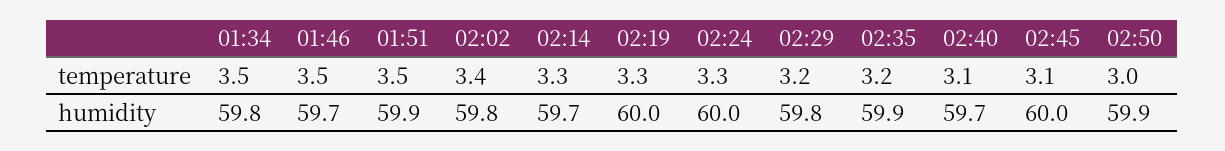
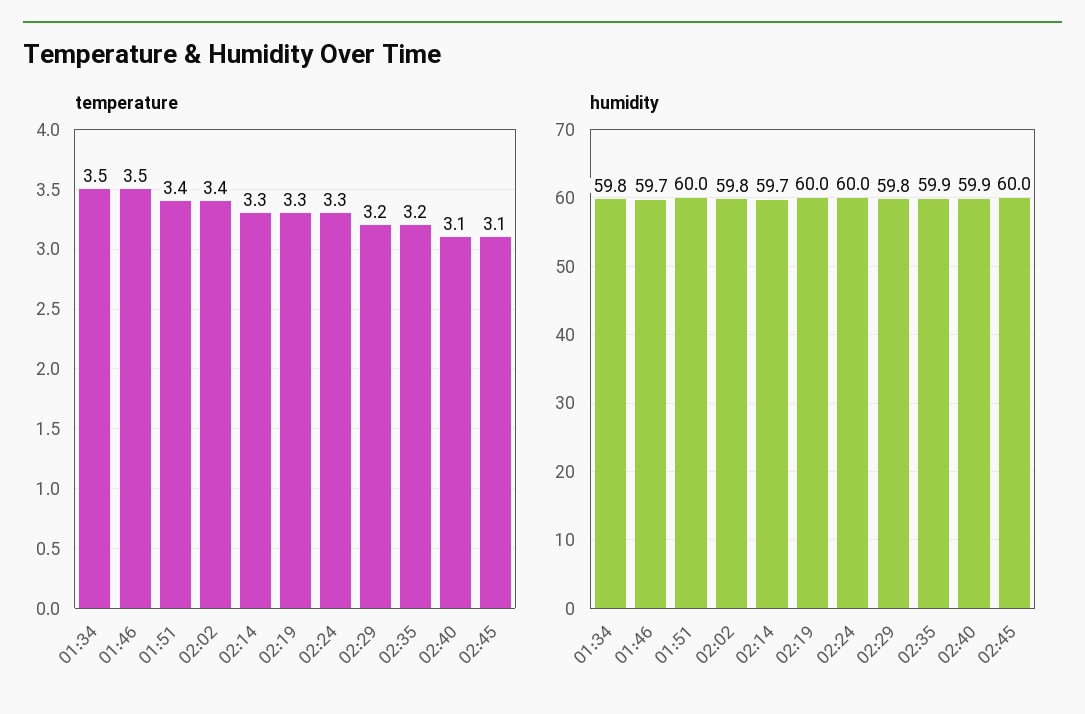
temperature, 01:51: 3.5 -> 3.4
temperature, 02:50: 3 -> none
humidity, 01:51: 59.9 -> 60
humidity, 02:40: 59.7 -> 59.9
humidity, 02:50: 59.9 -> none

